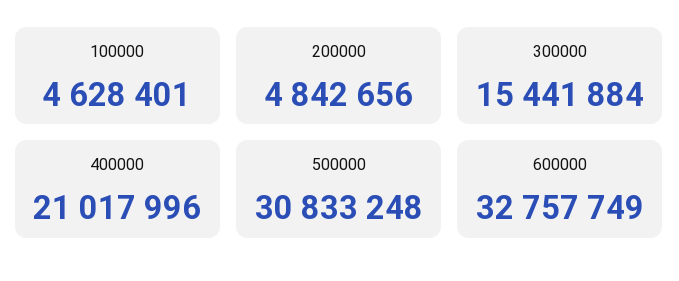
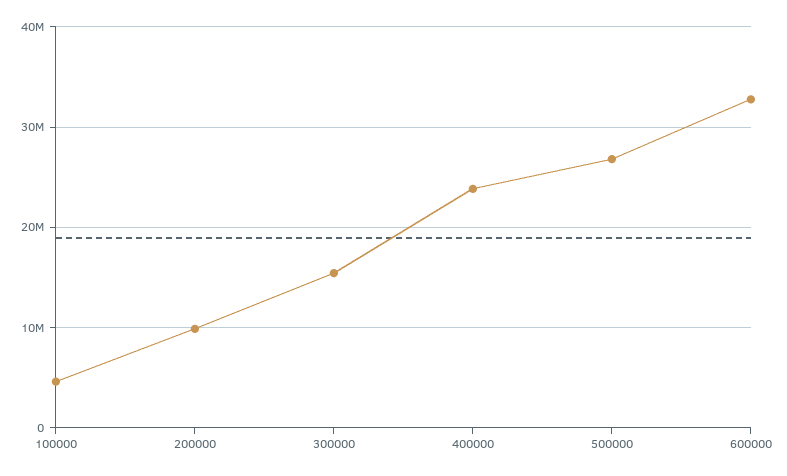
200000: 4842656 -> 10000000
400000: 21017996 -> 24000000
500000: 30833248 -> 27000000

